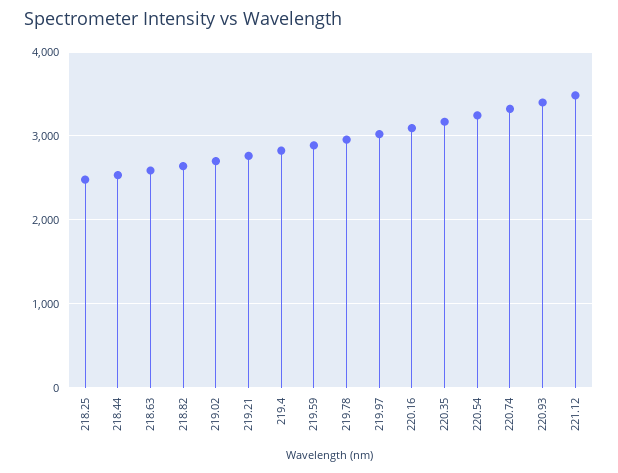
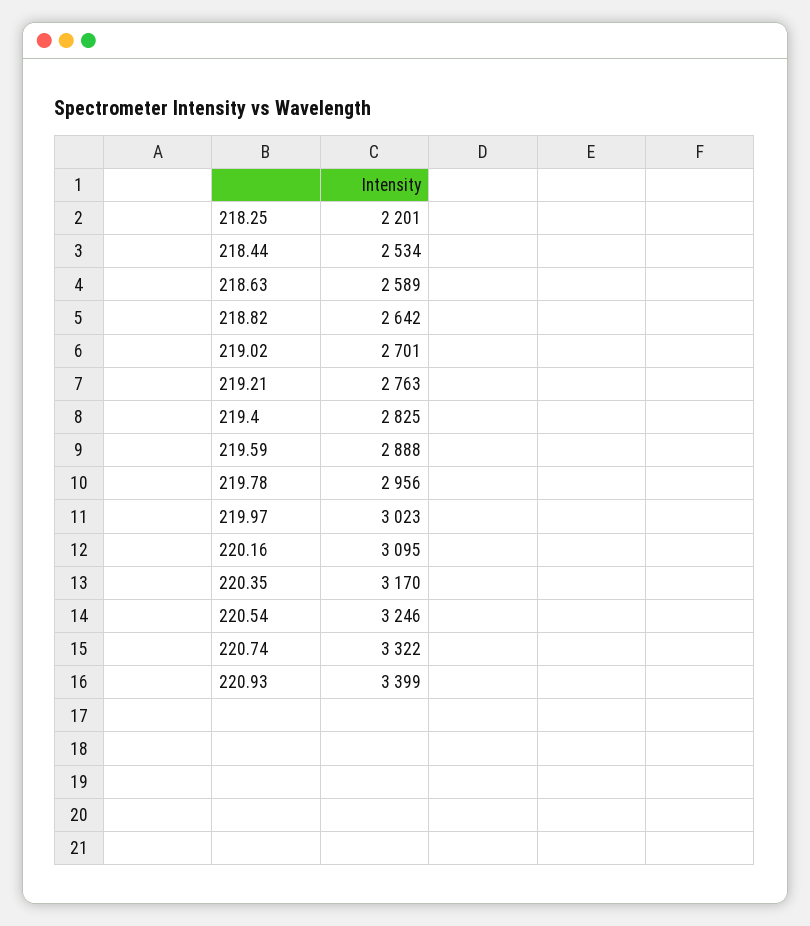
218.25: 2500 -> 2201
221.12: 3500 -> none

